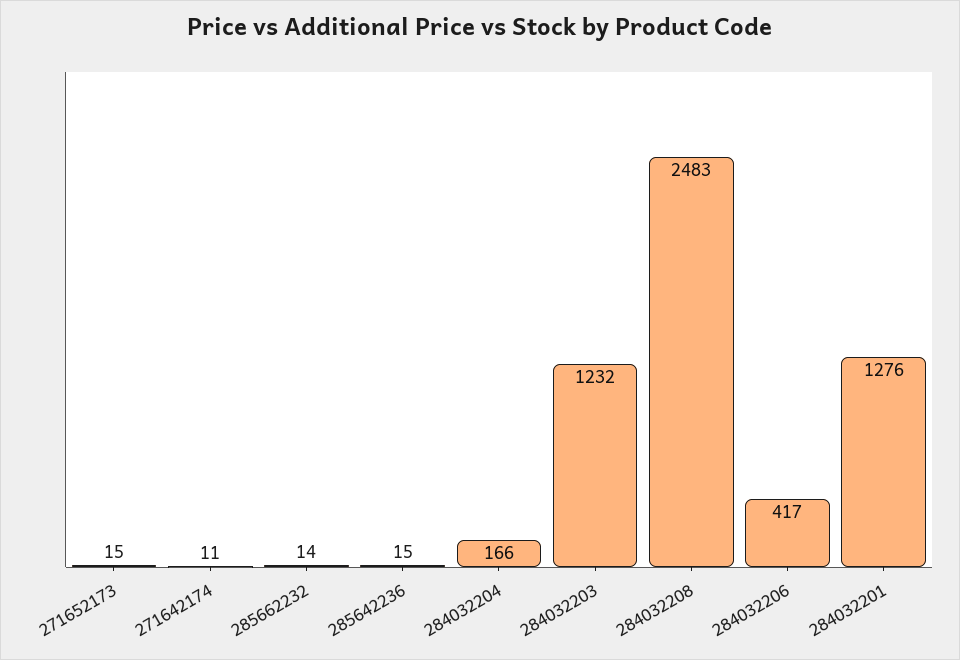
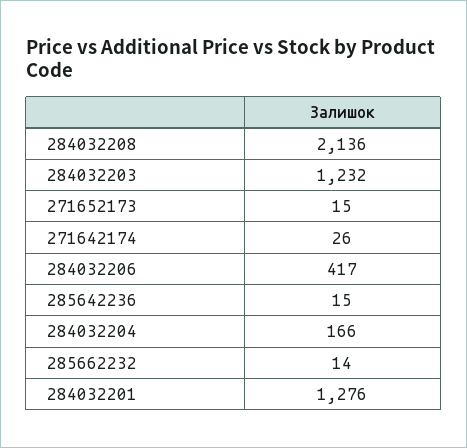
271642174: 11 -> 26
284032208: 2483 -> 2136

